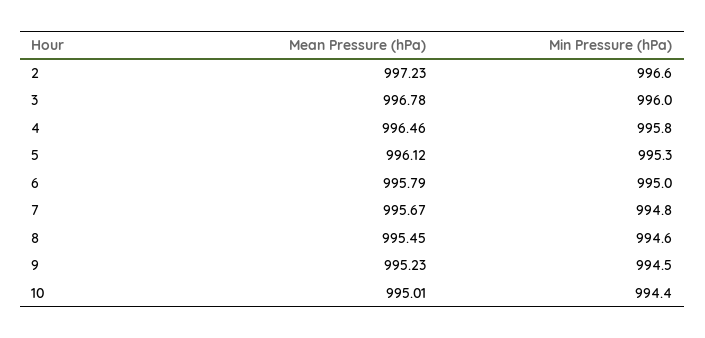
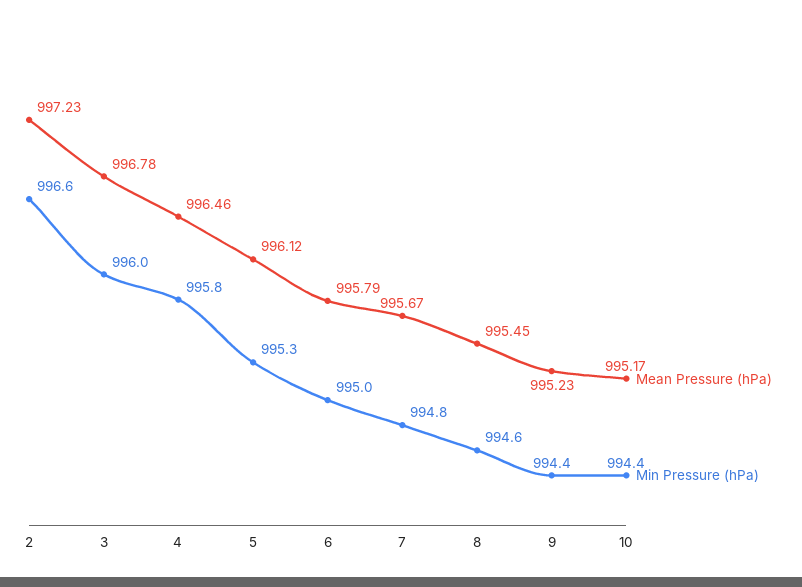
Min Pressure (hPa), 9: 994.5 -> 994.4
Mean Pressure (hPa), 10: 995.01 -> 995.17

